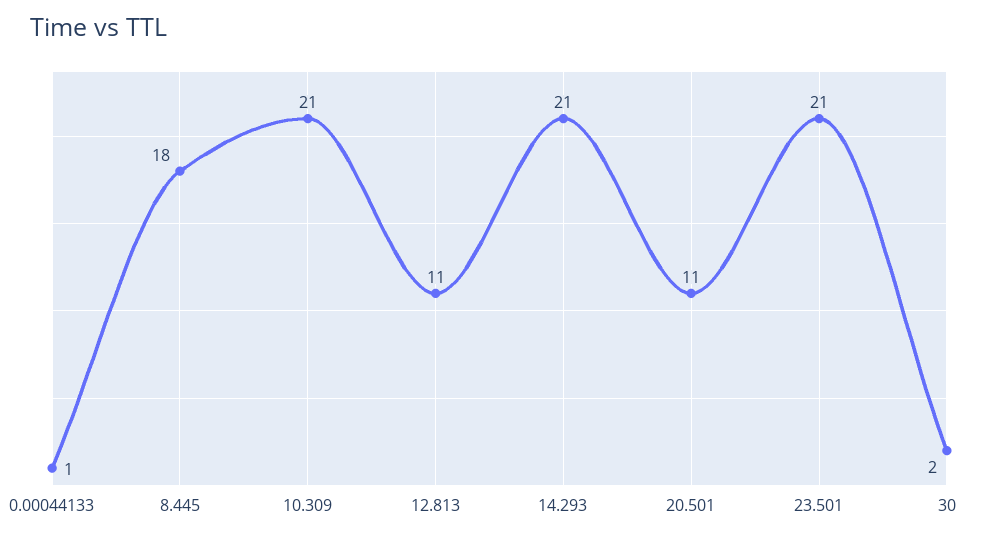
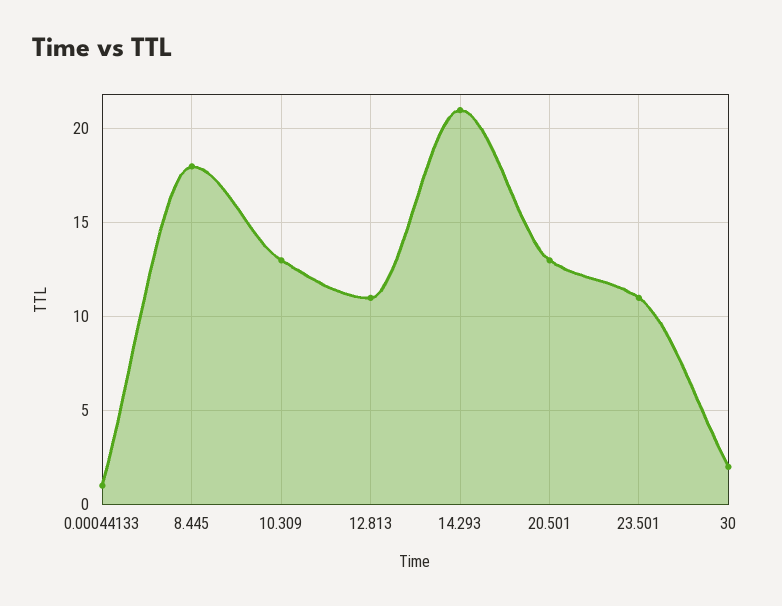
10.309: 21 -> 13
20.501: 11 -> 13
23.501: 21 -> 11

